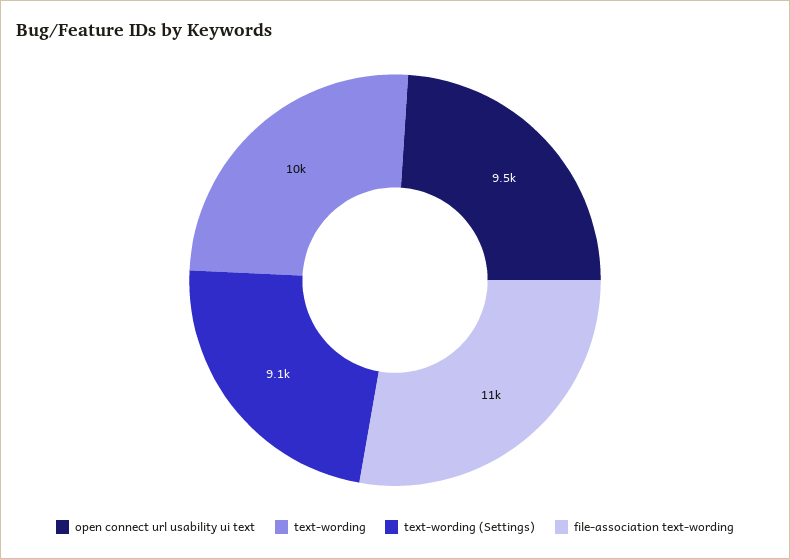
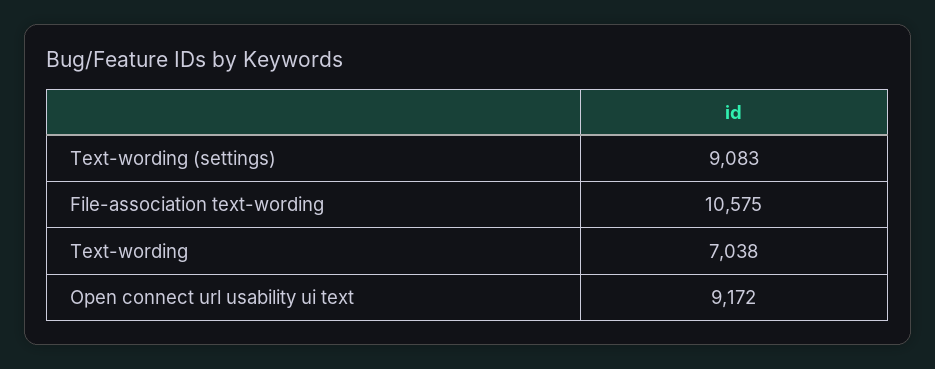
open connect url usability ui text: 9500 -> 9172
text-wording: 10000 -> 7038

